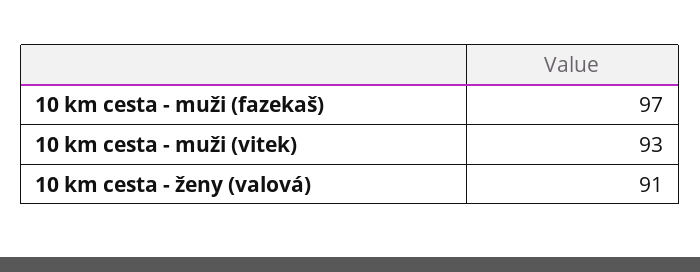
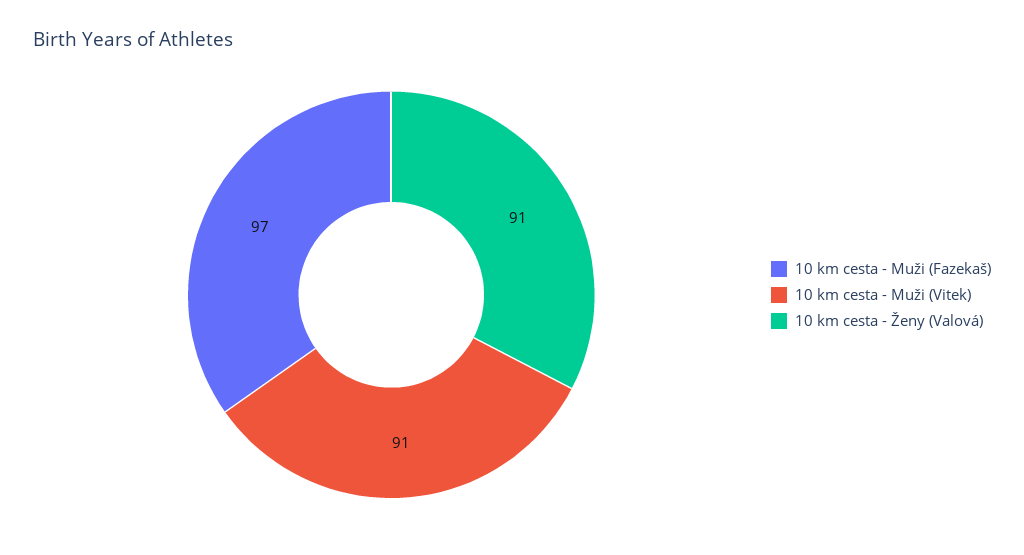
10 km cesta - muži (vitek): 93 -> 91

